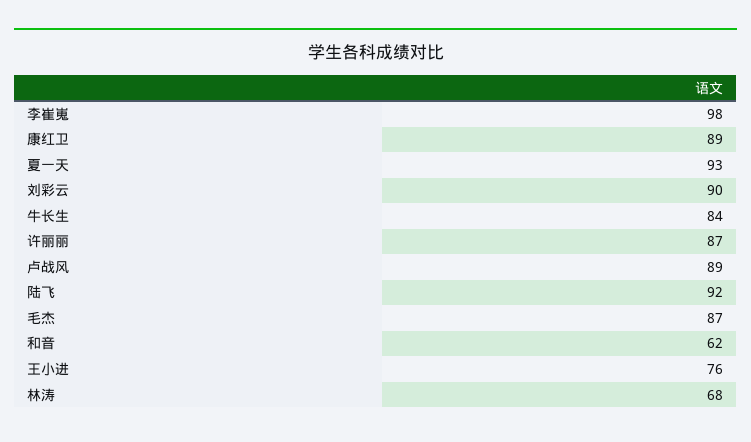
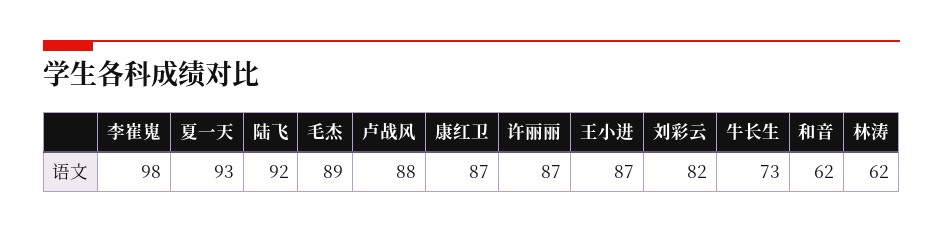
康红卫: 89 -> 87
刘彩云: 90 -> 82
牛长生: 84 -> 73
卢战风: 89 -> 88
毛杰: 87 -> 89
王小进: 76 -> 87
林涛: 68 -> 62

